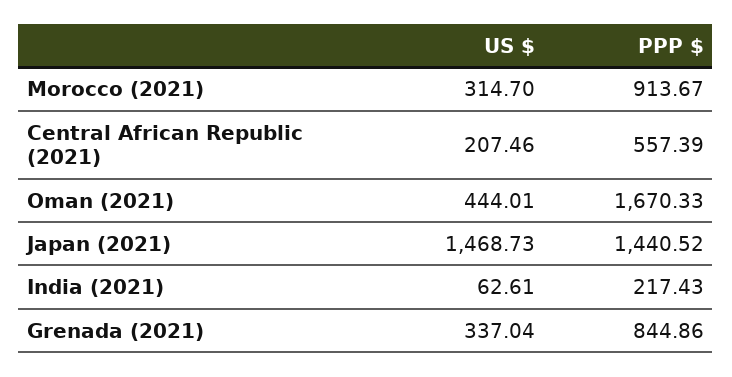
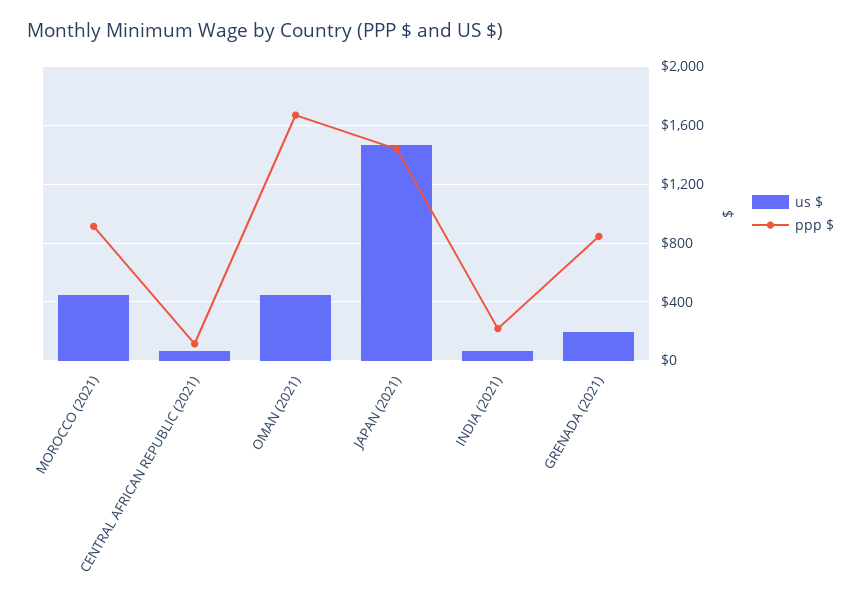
US $, Morocco (2021): 314.7 -> 450
US $, Central African Republic (2021): 207.46 -> 50
PPP $, Central African Republic (2021): 557.39 -> 100
US $, Grenada (2021): 337.04 -> 200

